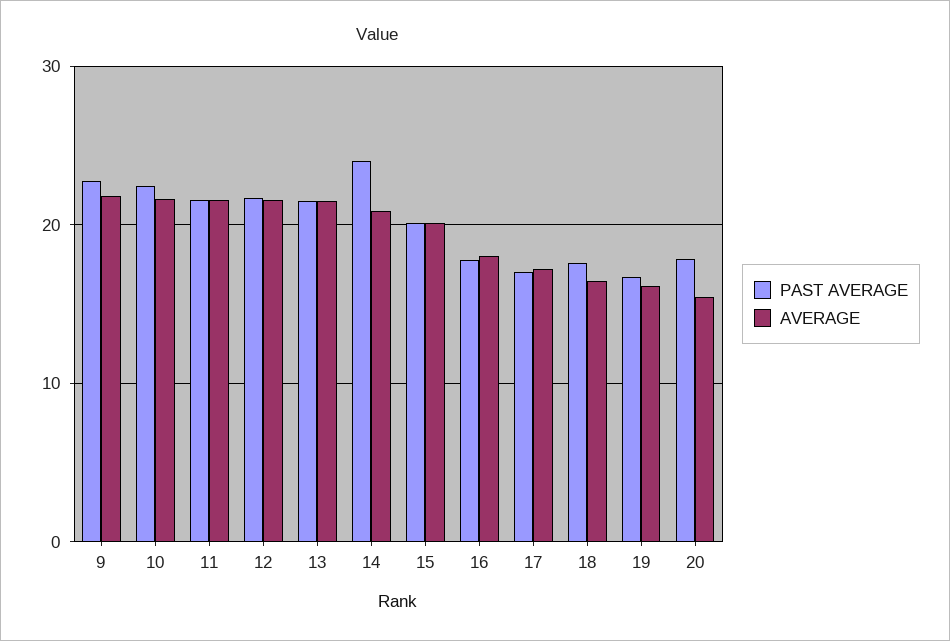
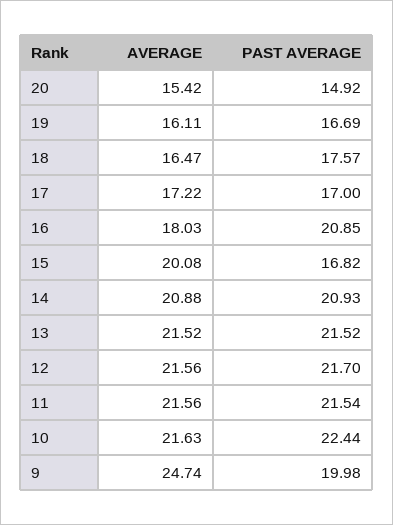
PAST AVERAGE, 9: 23 -> 19.98
AVERAGE, 9: 22 -> 24.74
PAST AVERAGE, 14: 24 -> 20.93
PAST AVERAGE, 15: 20 -> 16.82
PAST AVERAGE, 16: 18 -> 20.85
PAST AVERAGE, 20: 18 -> 14.92

